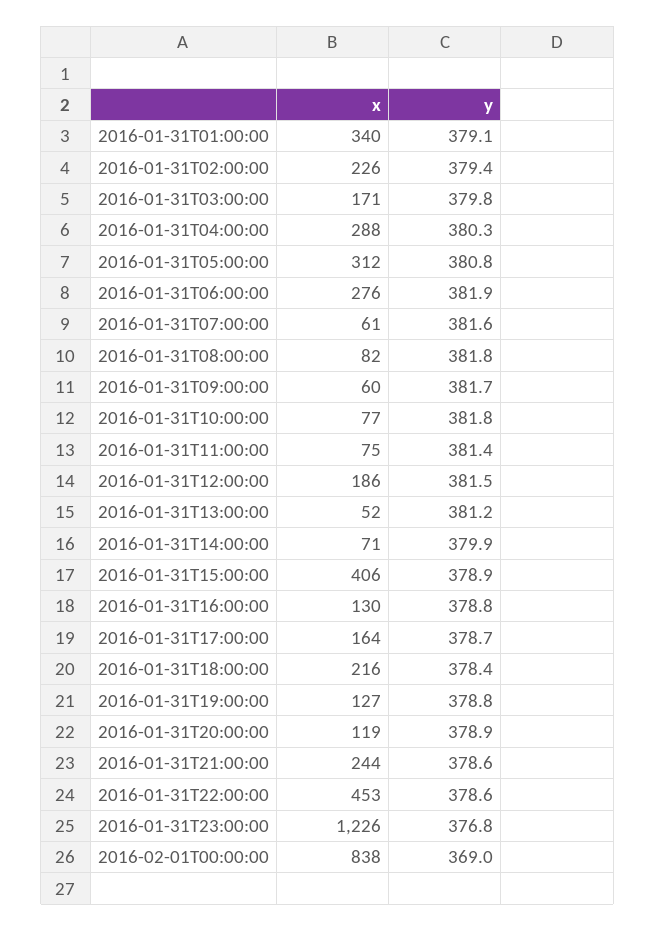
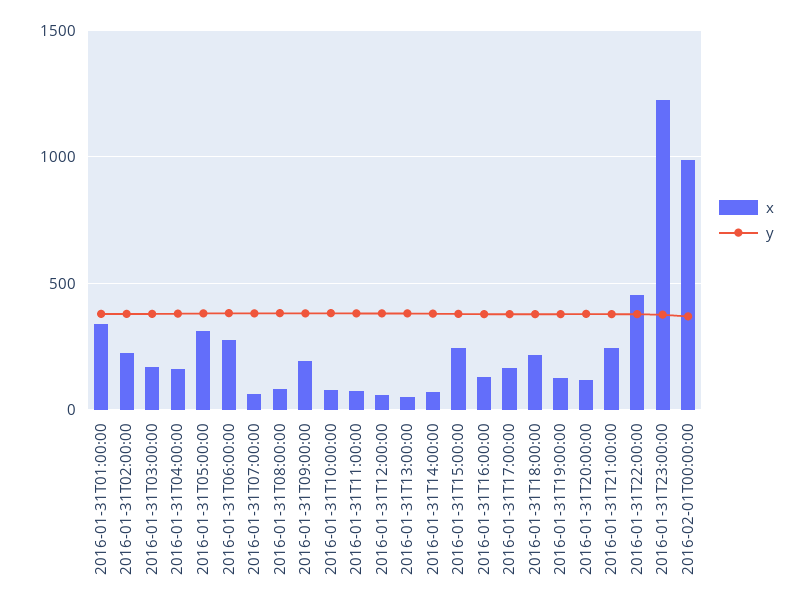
x, 2016-01-31T04:00:00: 288 -> 150
x, 2016-01-31T09:00:00: 60 -> 200
x, 2016-01-31T12:00:00: 186 -> 50
x, 2016-01-31T15:00:00: 406 -> 250
x, 2016-02-01T00:00:00: 838 -> 1000

